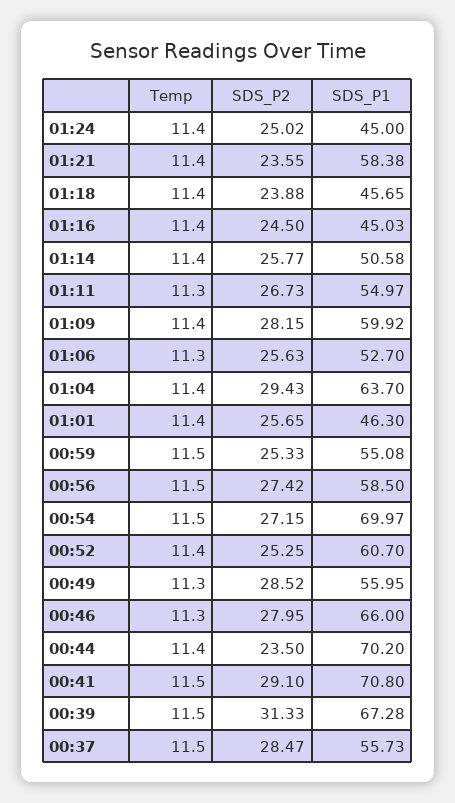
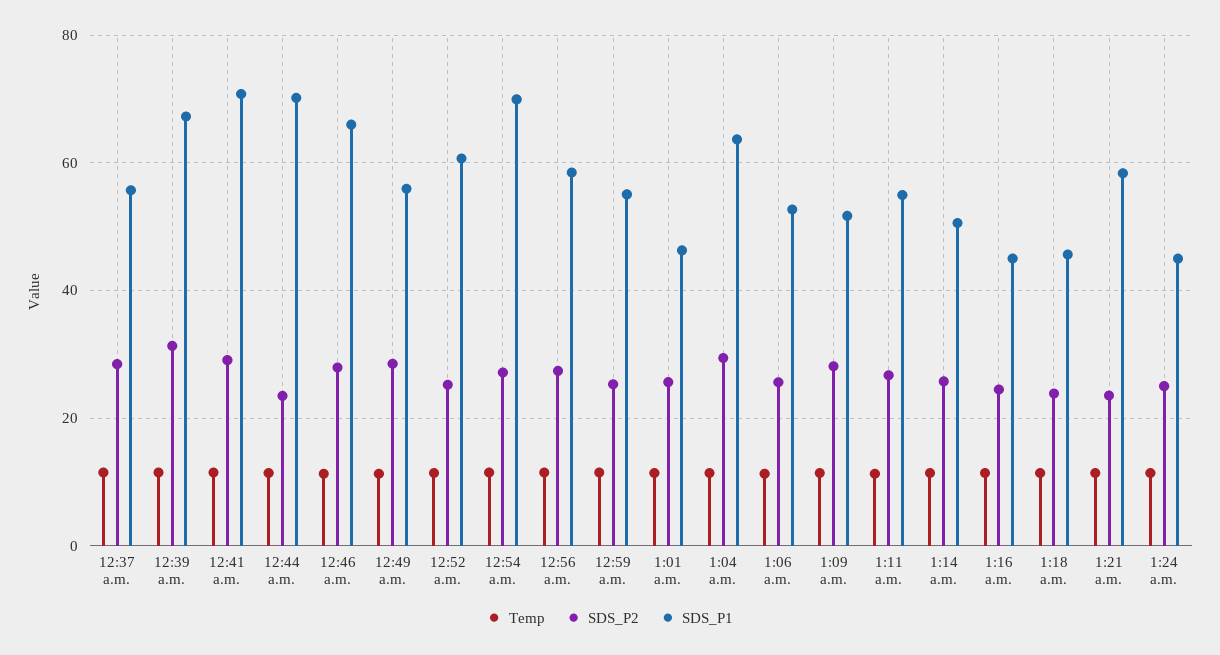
SDS_P1, 01:09: 59.92 -> 52

